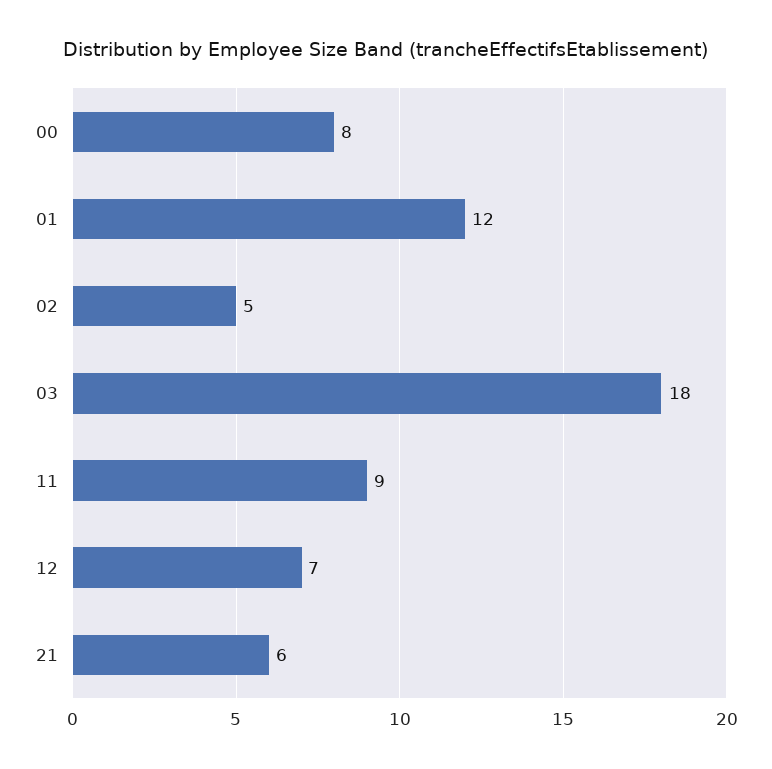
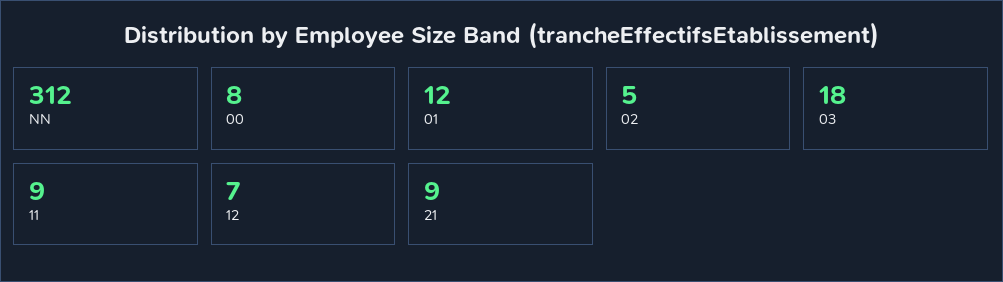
21: 6 -> 9
NN: none -> 312

